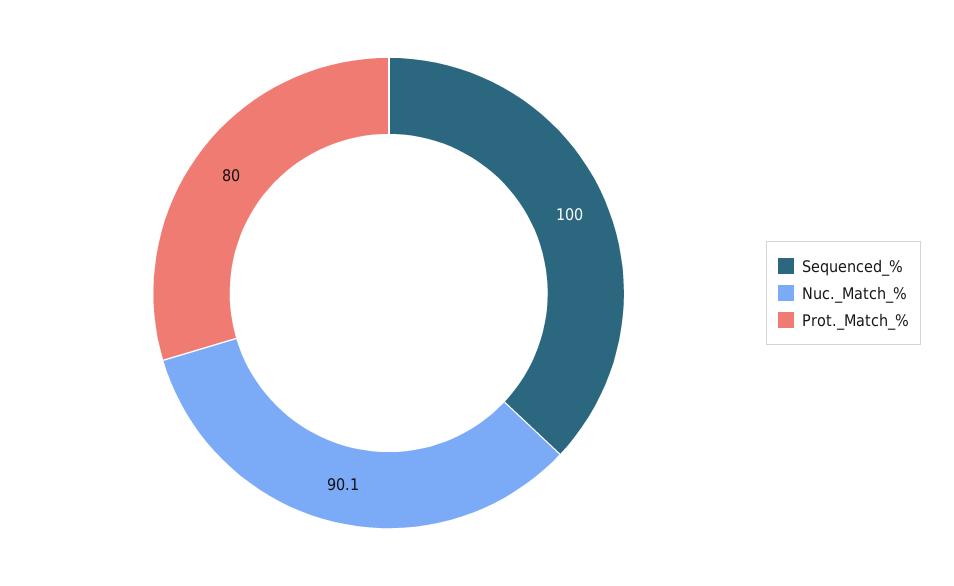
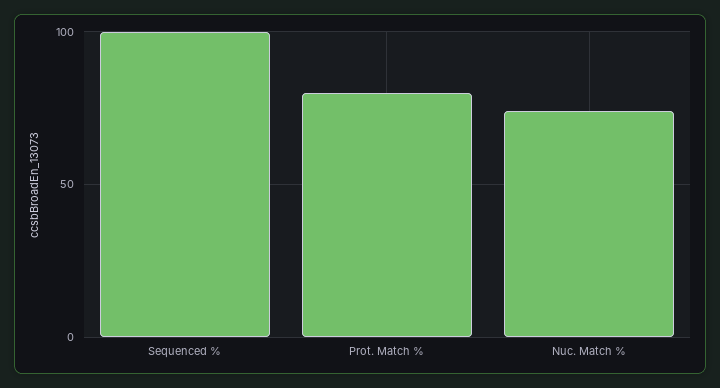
Nuc._Match_%: 90.1 -> 75

